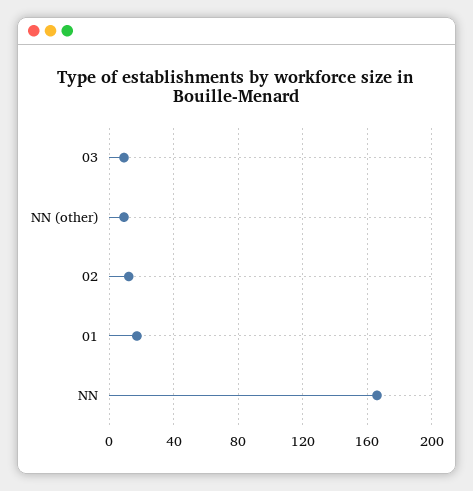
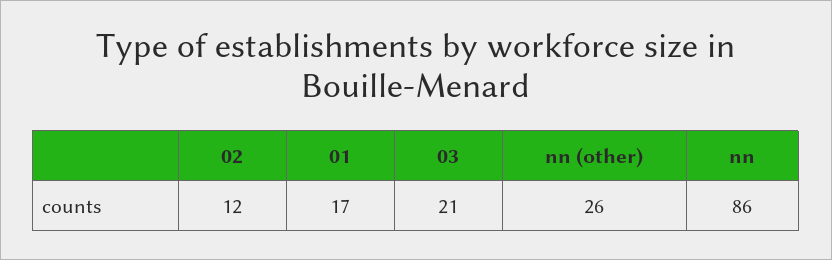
03: 10 -> 21
NN (other): 10 -> 26
NN: 165 -> 86

